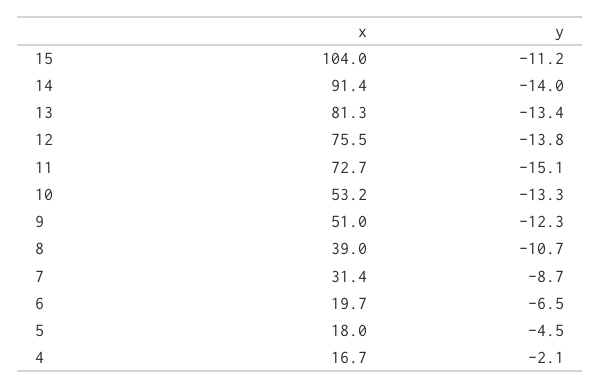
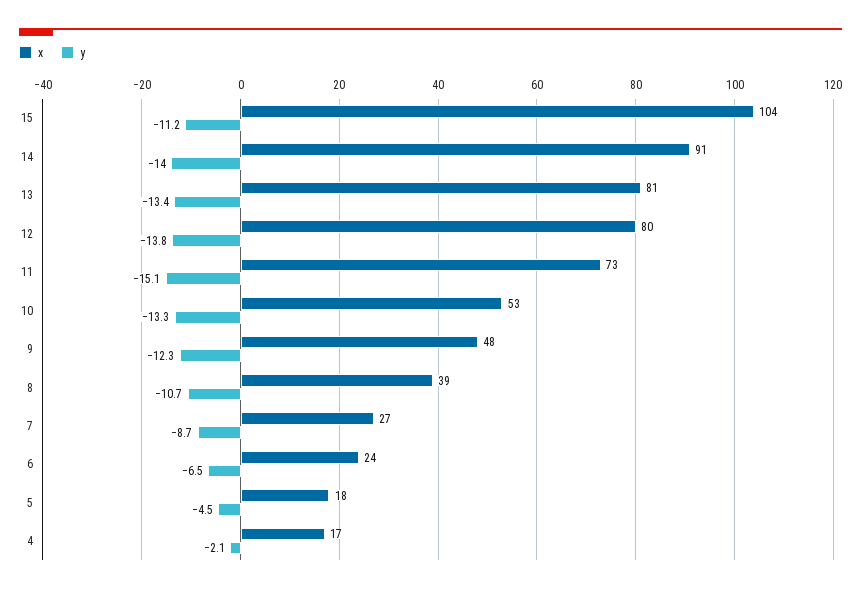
x, 12: 75.5 -> 80
x, 9: 51 -> 48
x, 7: 31.4 -> 27
x, 6: 19.7 -> 24

